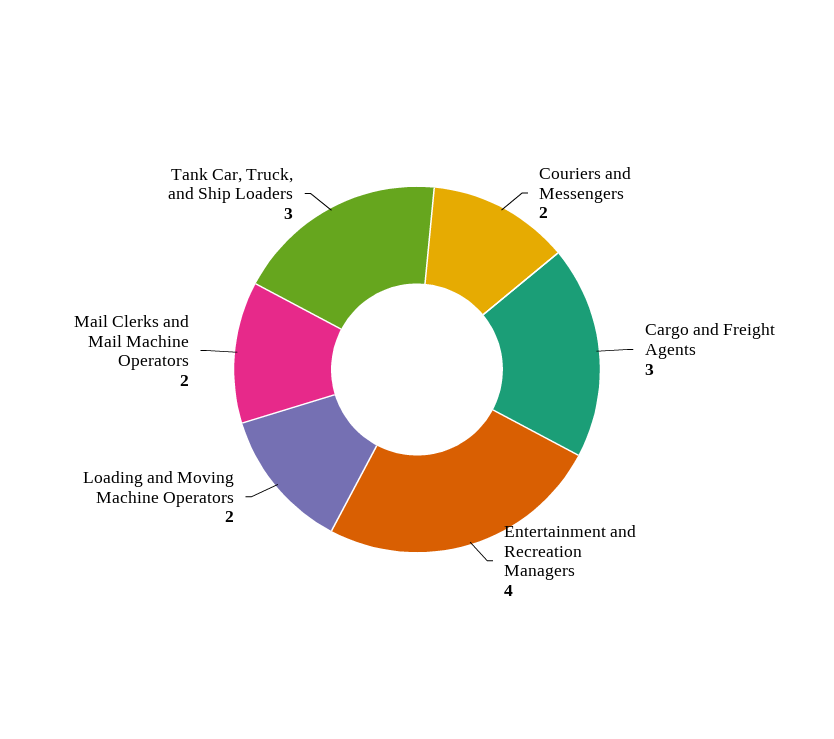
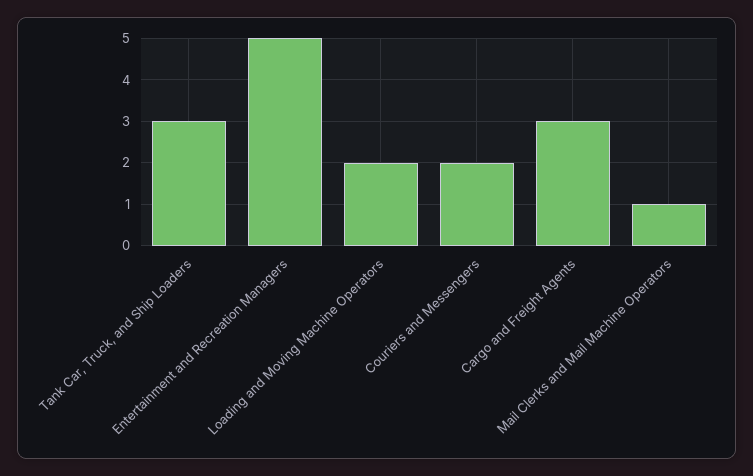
Entertainment and Recreation Managers: 4 -> 5
Mail Clerks and Mail Machine Operators: 2 -> 1

